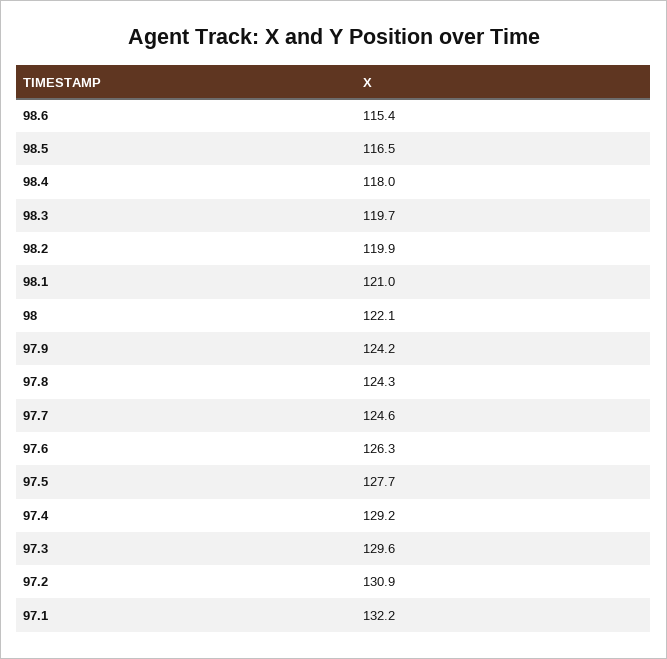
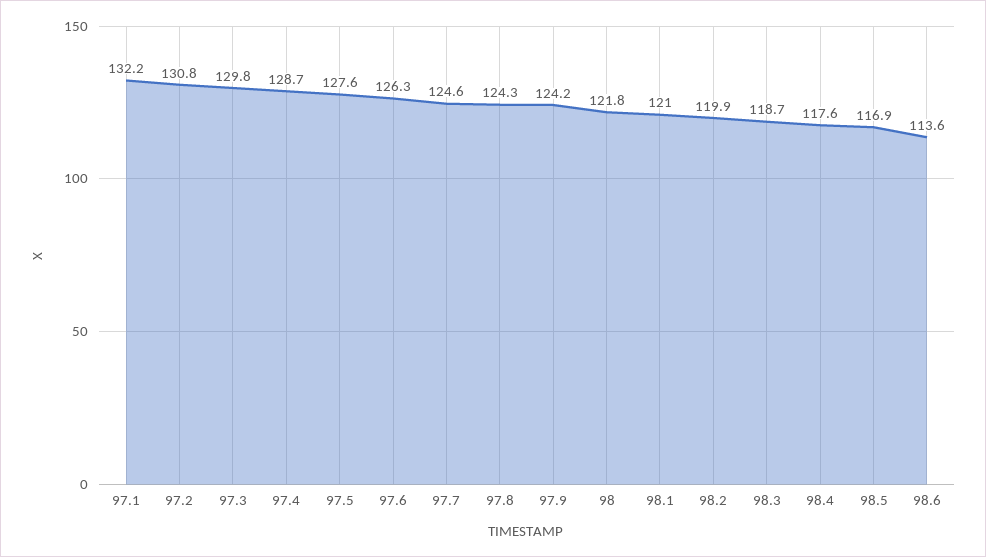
98.6: 115.4 -> 113.6
98.5: 116.5 -> 116.9
98.4: 118 -> 117.6
98.3: 119.7 -> 118.7
98: 122.1 -> 121.8
97.5: 127.7 -> 127.6
97.4: 129.2 -> 128.7
97.3: 129.6 -> 129.8
97.2: 130.9 -> 130.8

